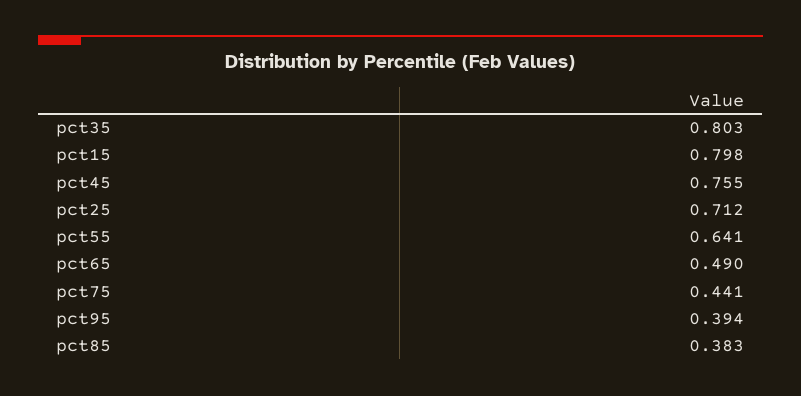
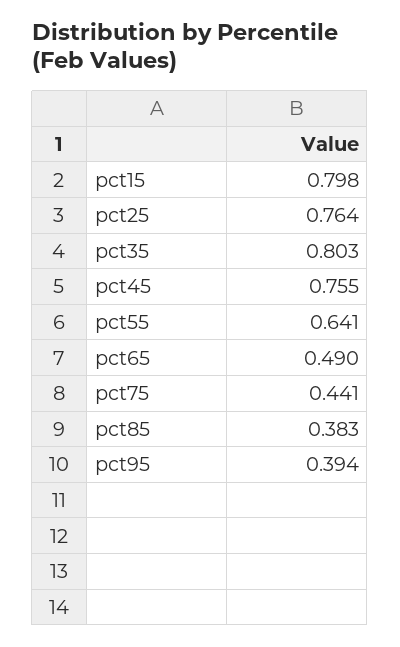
pct25: 0.712 -> 0.764

